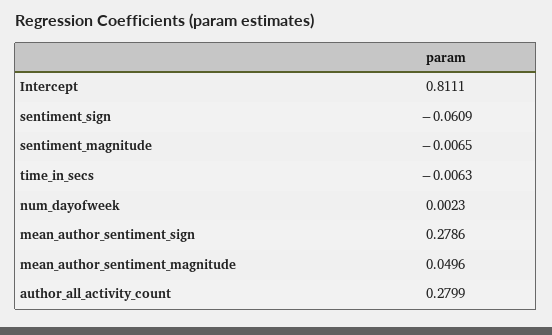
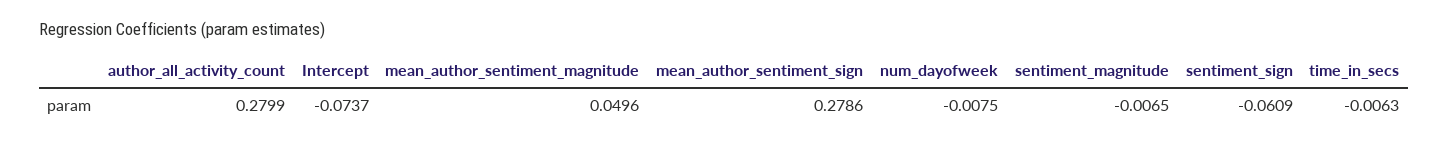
Intercept: 0.8111 -> -0.0737
num_dayofweek: 0.0023 -> -0.0075

